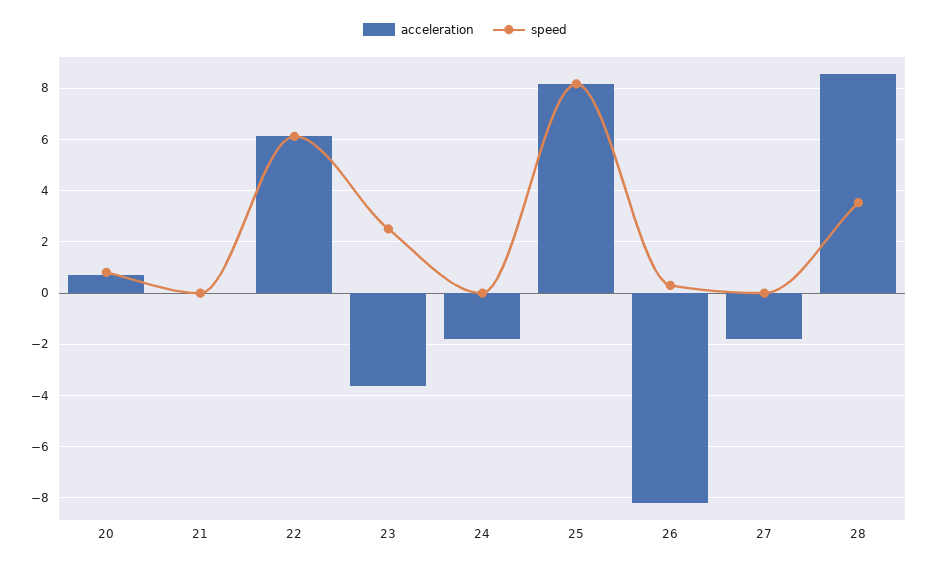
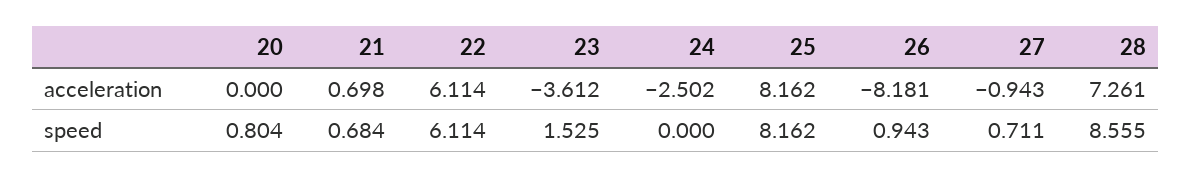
acceleration, 20: 0.75 -> 0
acceleration, 21: 0 -> 0.698
speed, 21: 0 -> 0.684
speed, 23: 2.5 -> 1.525
acceleration, 24: -1.75 -> -2.502
speed, 26: 0.25 -> 0.943
acceleration, 27: -1.75 -> -0.943
speed, 27: 0 -> 0.711
acceleration, 28: 8.5 -> 7.261
speed, 28: 3.5 -> 8.555

